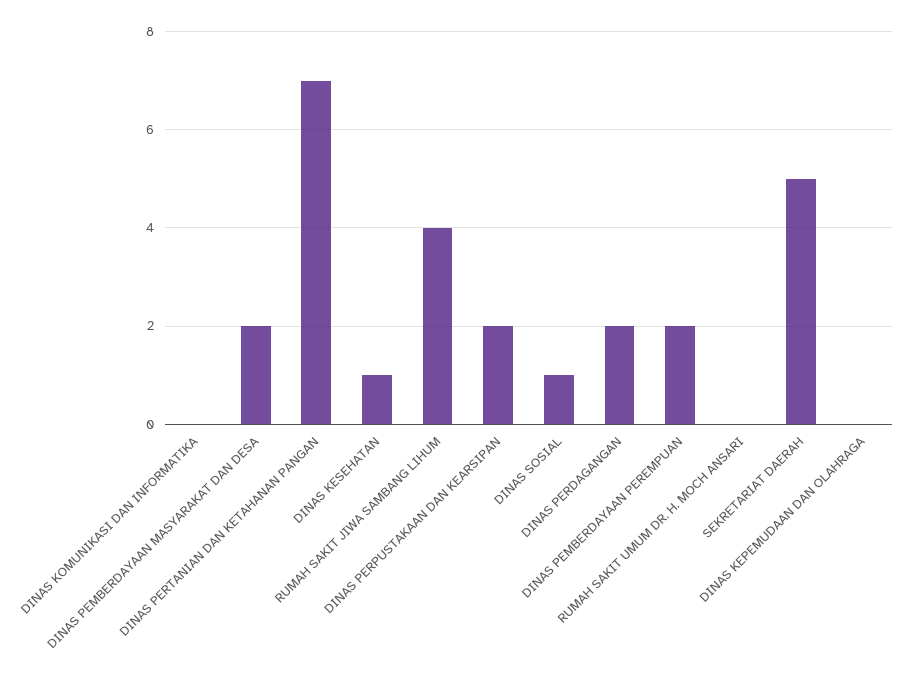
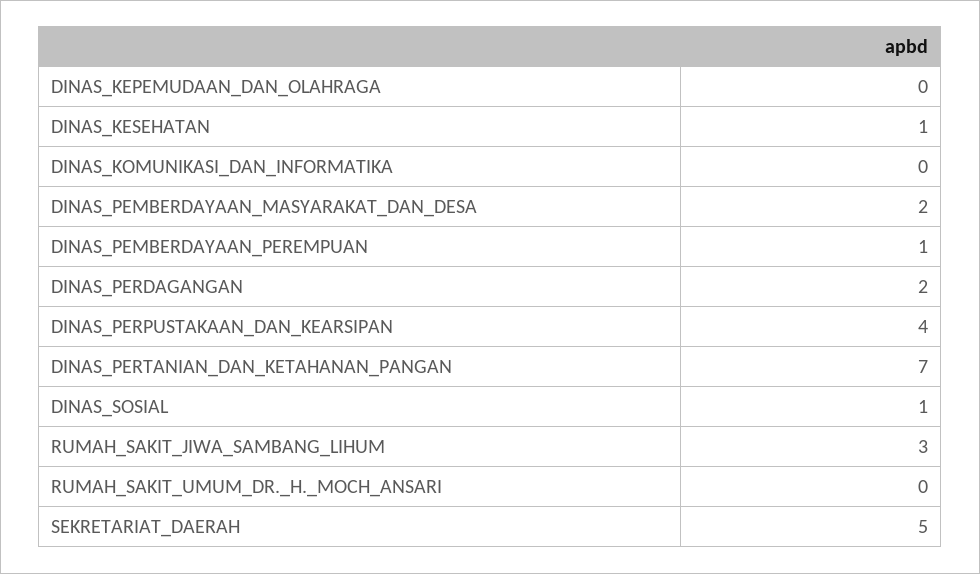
RUMAH SAKIT JIWA SAMBANG LIHUM: 4 -> 3
DINAS PERPUSTAKAAN DAN KEARSIPAN: 2 -> 4
DINAS PEMBERDAYAAN PEREMPUAN: 2 -> 1

